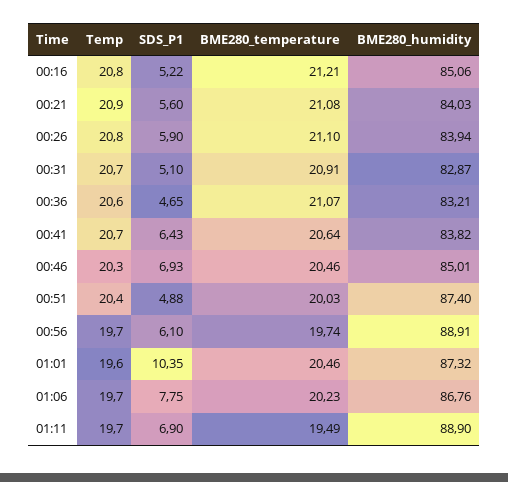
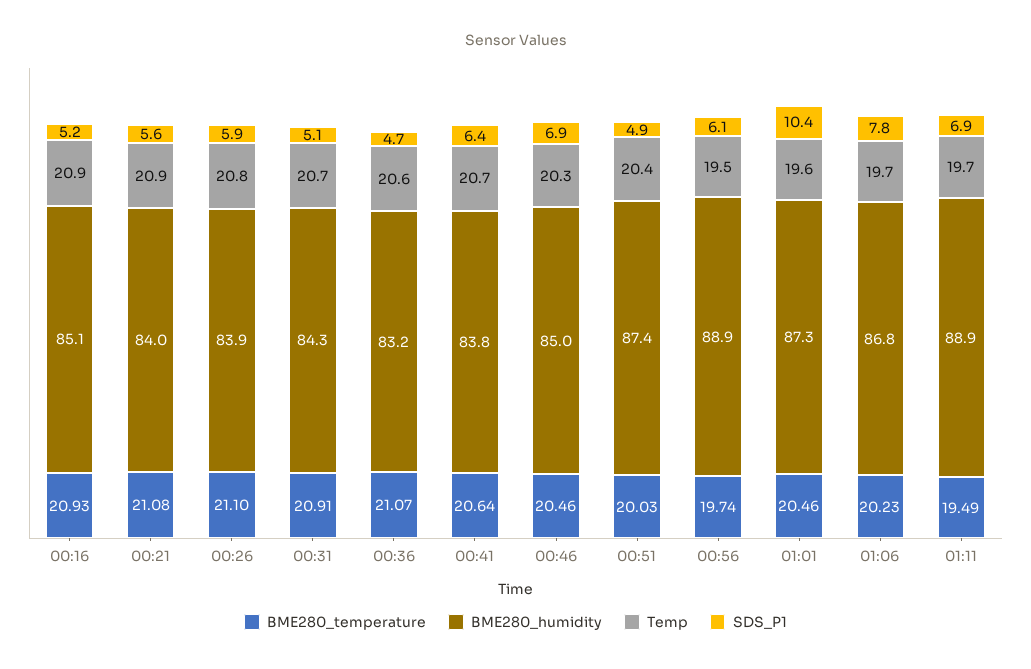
Temp, 00:16: 20.8 -> 20.9
BME280_temperature, 00:16: 21.21 -> 20.93
BME280_humidity, 00:31: 82.87 -> 84.3
Temp, 00:56: 19.7 -> 19.5

